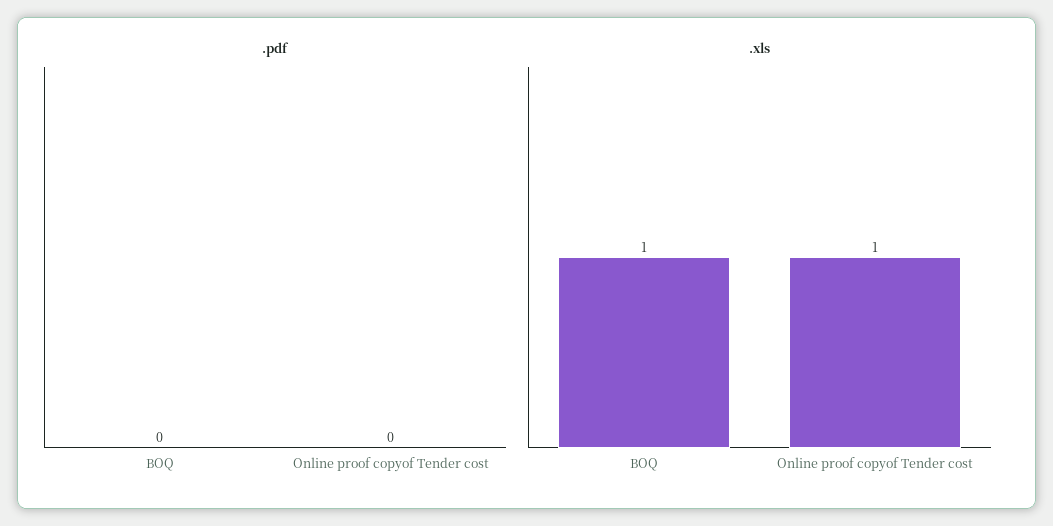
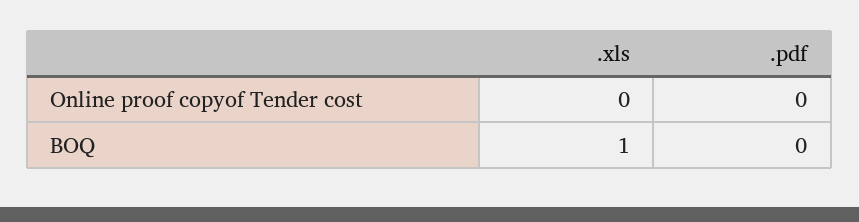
.xls, Online proof copyof Tender cost: 1 -> 0

